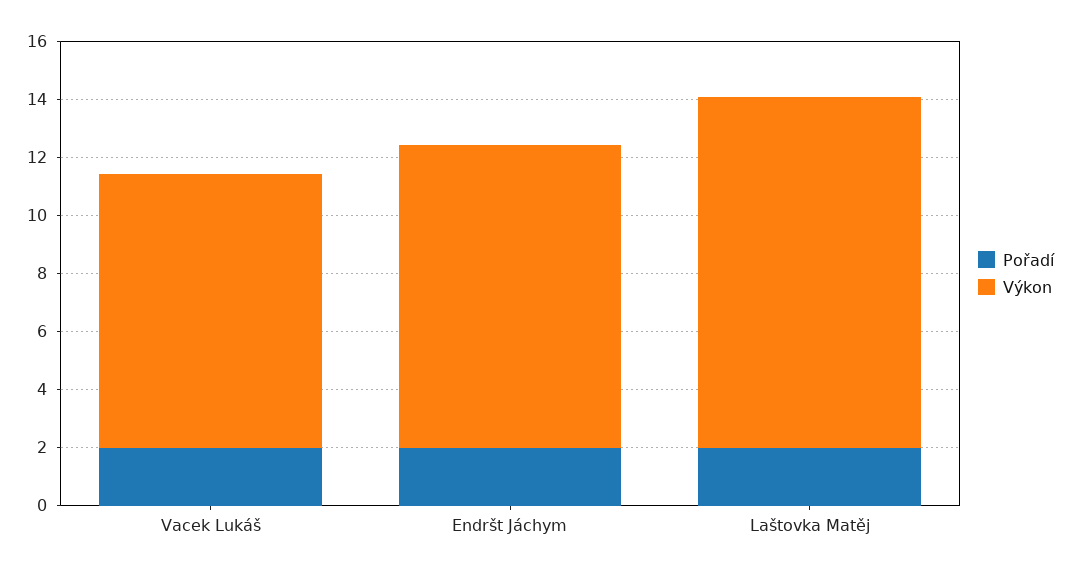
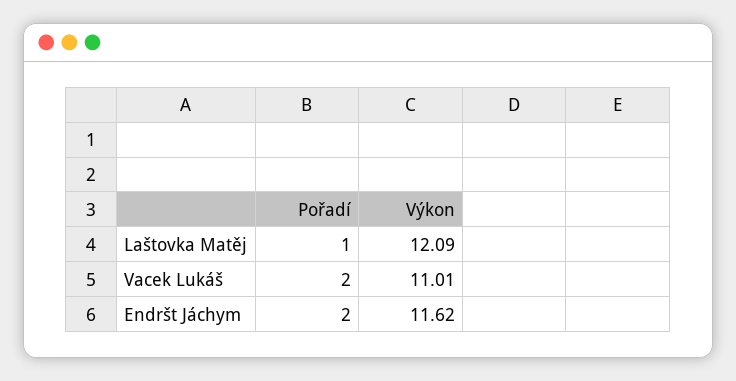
Výkon, Vacek Lukáš: 9.5 -> 11.01
Výkon, Endršt Jáchym: 10.5 -> 11.62
Pořadí, Laštovka Matěj: 2 -> 1

